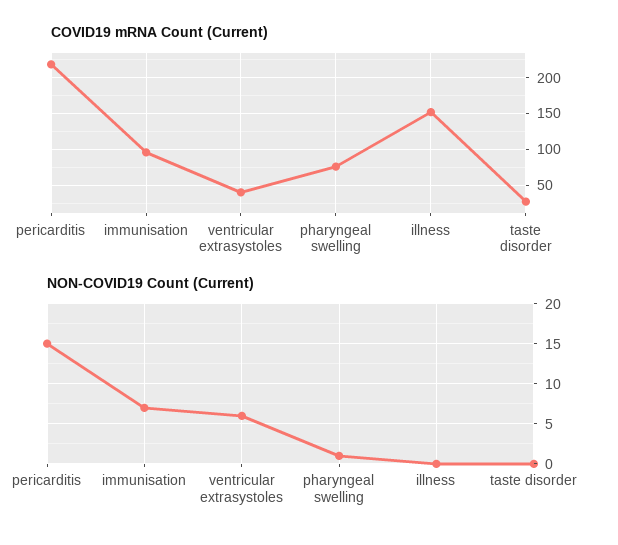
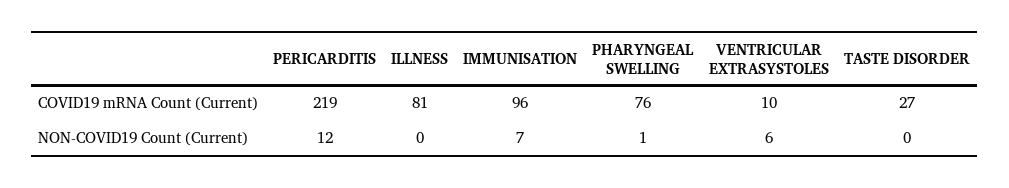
COVID19 mRNA Count (Current), ventricular extrasystoles: 40 -> 10
COVID19 mRNA Count (Current), illness: 150 -> 81
NON-COVID19 Count (Current), pericarditis: 15 -> 12

